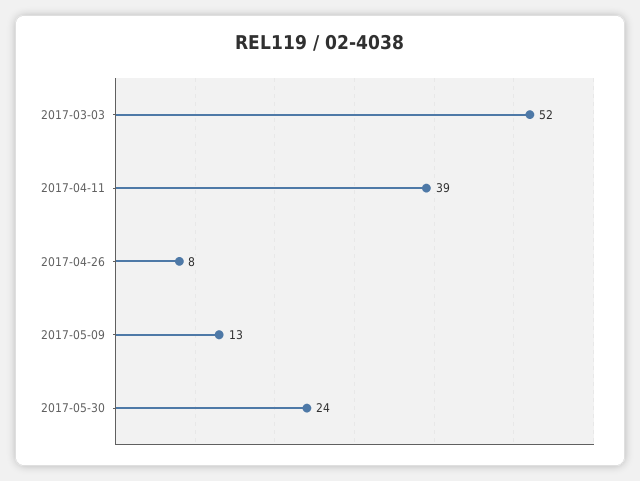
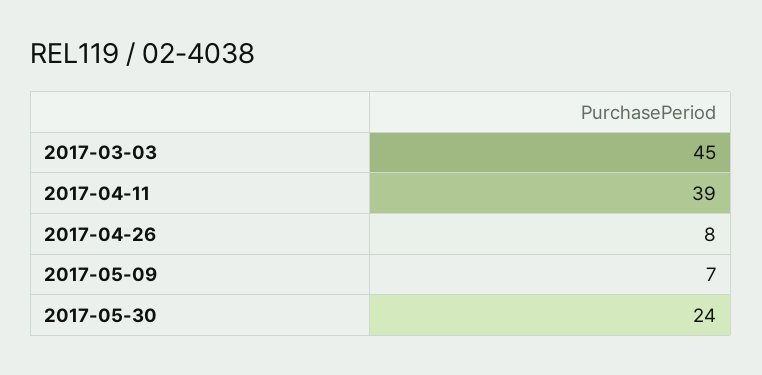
2017-03-03: 52 -> 45
2017-05-09: 13 -> 7

